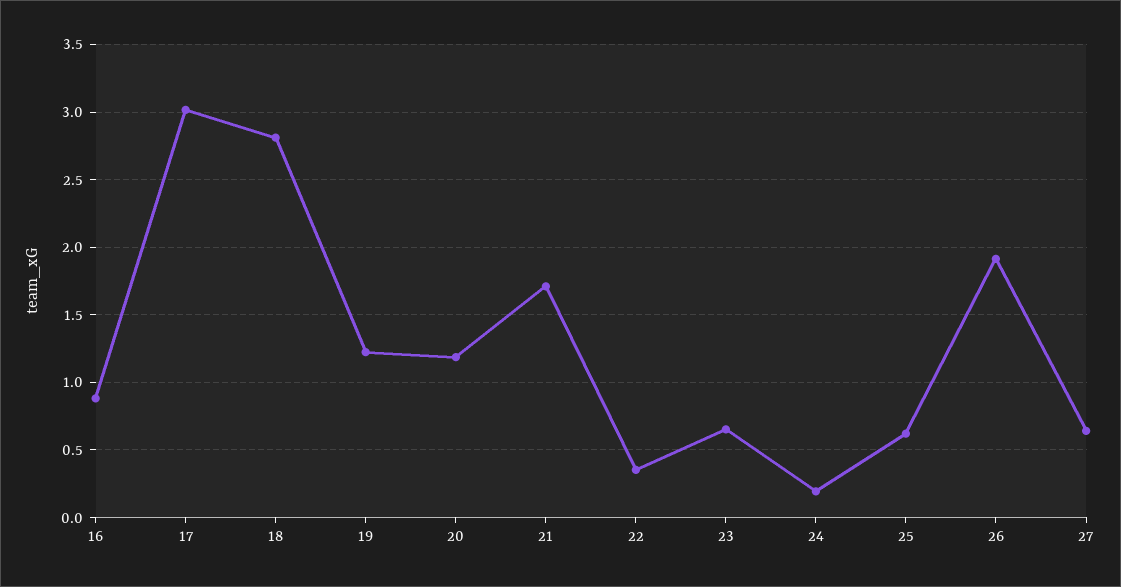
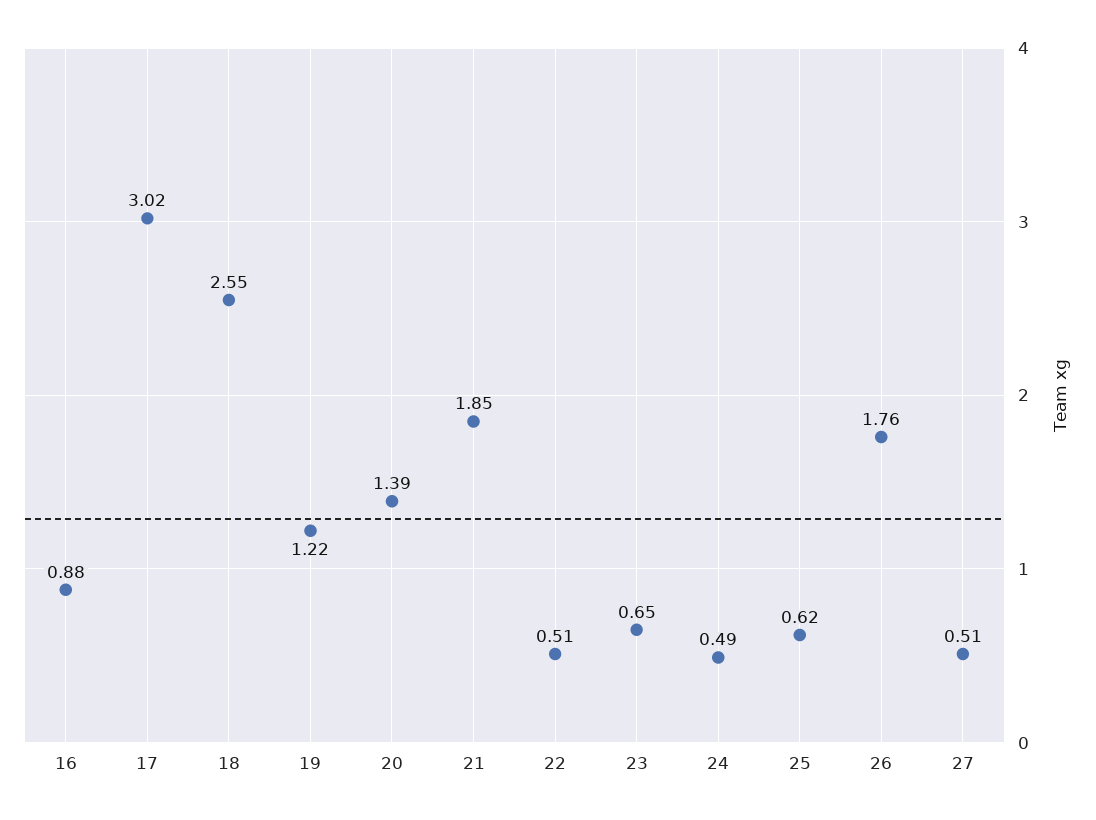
18: 2.8 -> 2.55
20: 1.2 -> 1.39
21: 1.7 -> 1.85
22: 0.35 -> 0.51
24: 0.2 -> 0.49
26: 1.9 -> 1.76
27: 0.65 -> 0.51

